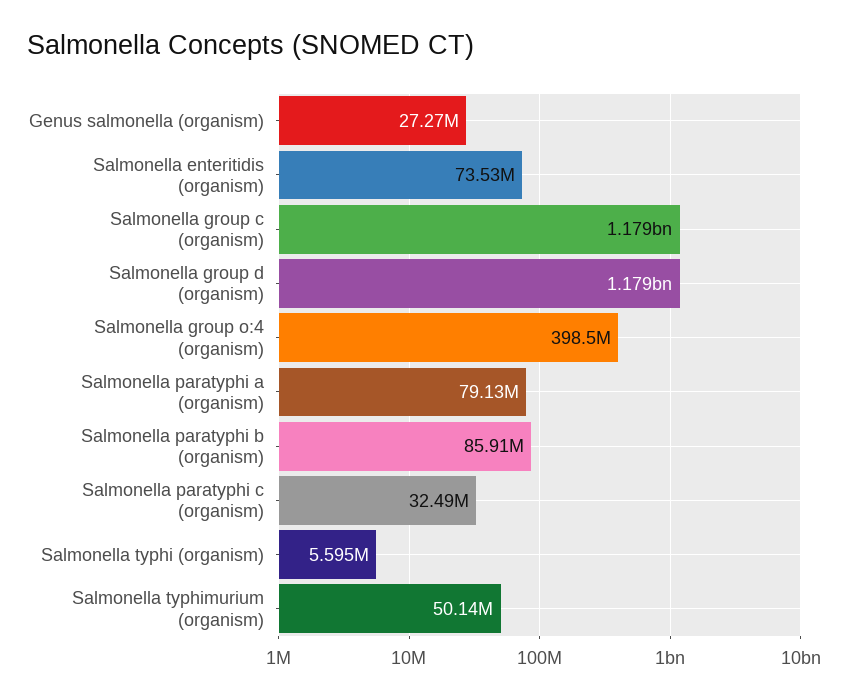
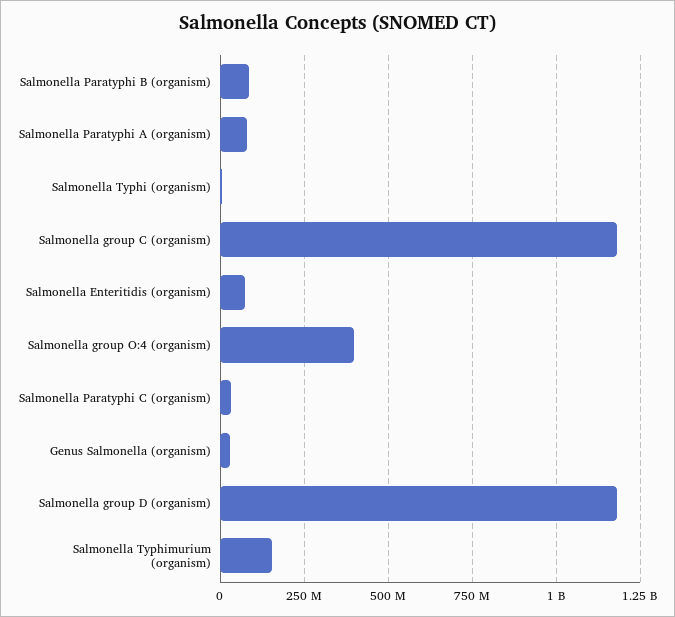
Salmonella typhimurium (organism): 50140000 -> 150000000

